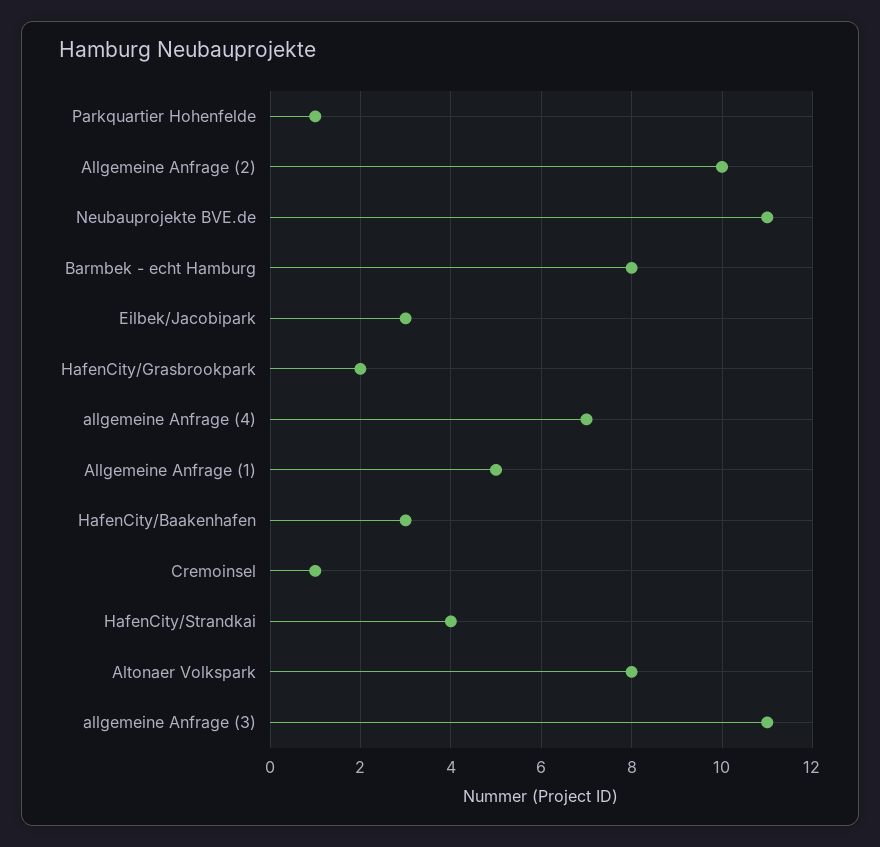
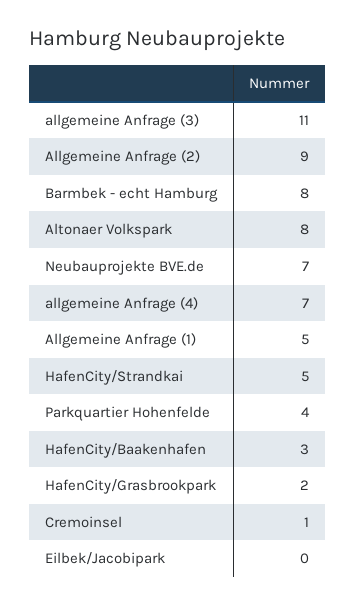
Parkquartier Hohenfelde: 1 -> 4
Allgemeine Anfrage (2): 10 -> 9
Neubauprojekte BVE.de: 11 -> 7
Eilbek/Jacobipark: 3 -> 0
HafenCity/Strandkai: 4 -> 5

